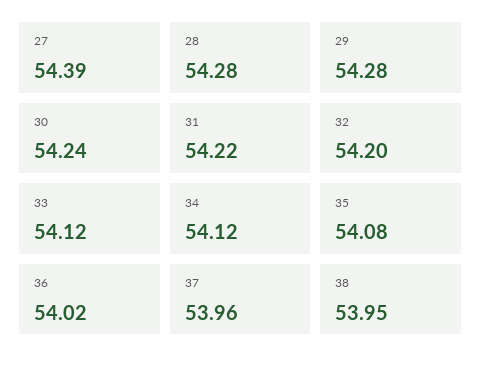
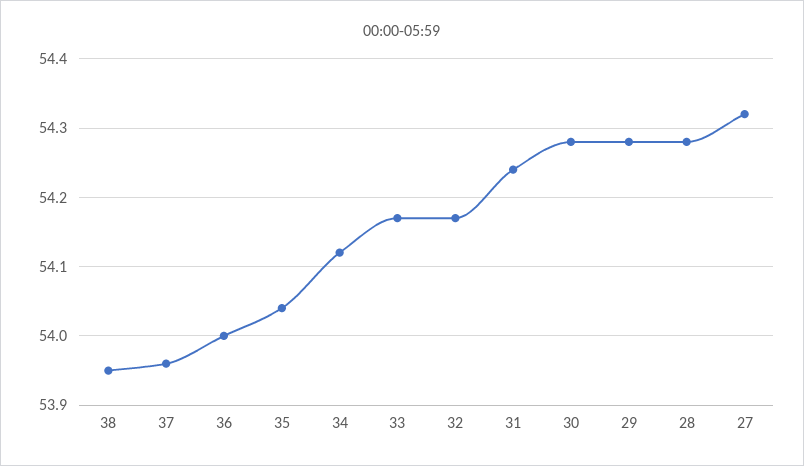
27: 54.39 -> 54.32
30: 54.24 -> 54.28
31: 54.22 -> 54.24
32: 54.2 -> 54.17
33: 54.12 -> 54.17
35: 54.08 -> 54.04
36: 54.02 -> 54

